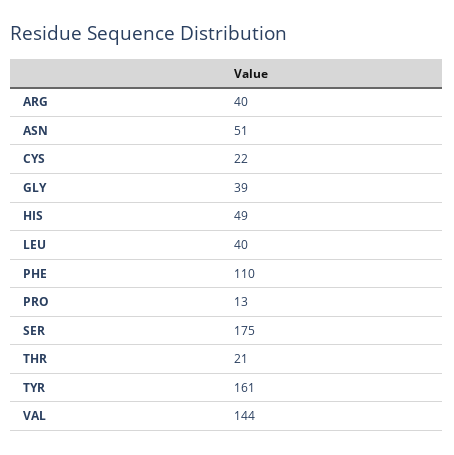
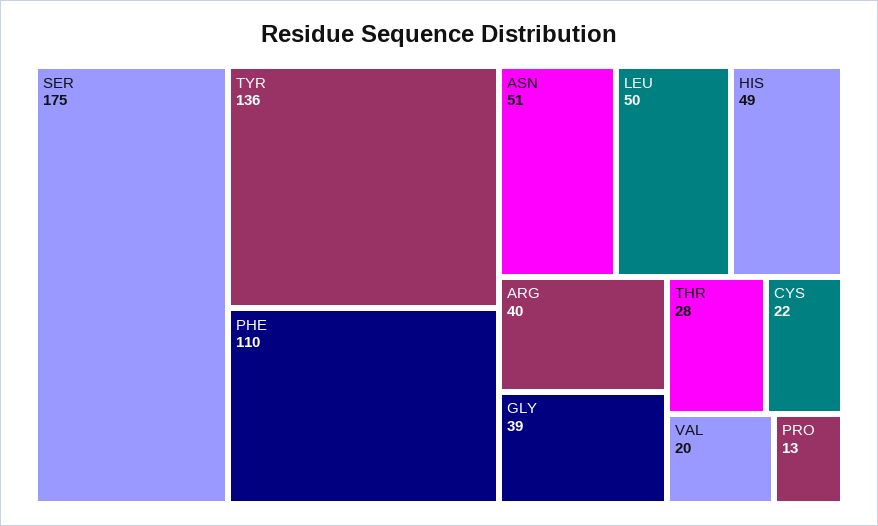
LEU: 40 -> 50
THR: 21 -> 28
TYR: 161 -> 136
VAL: 144 -> 20

